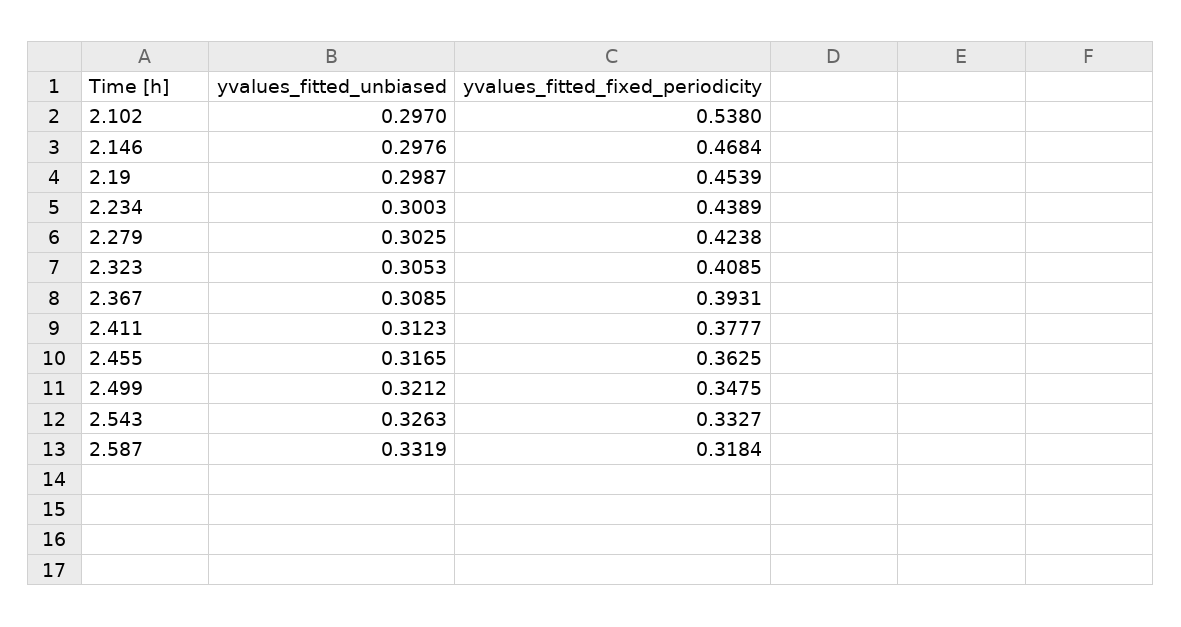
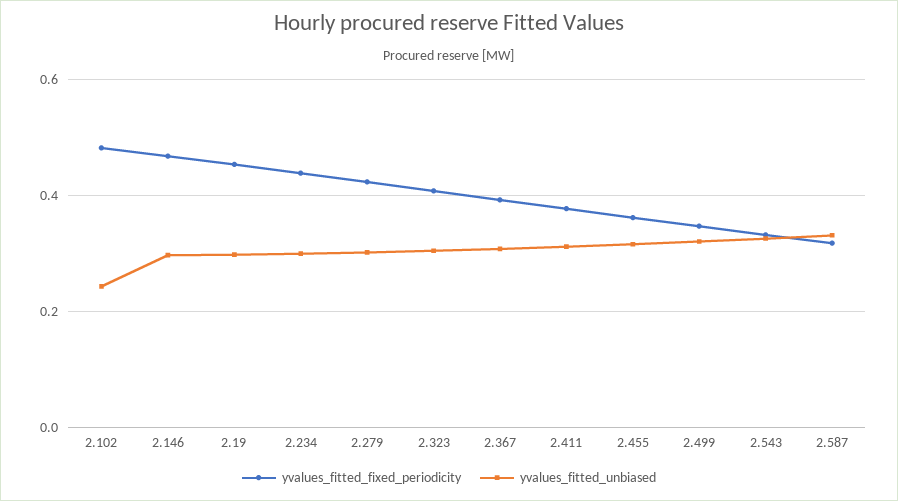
yvalues_fitted_unbiased, 2.102: 0.297 -> 0.24
yvalues_fitted_fixed_periodicity, 2.102: 0.538 -> 0.48

